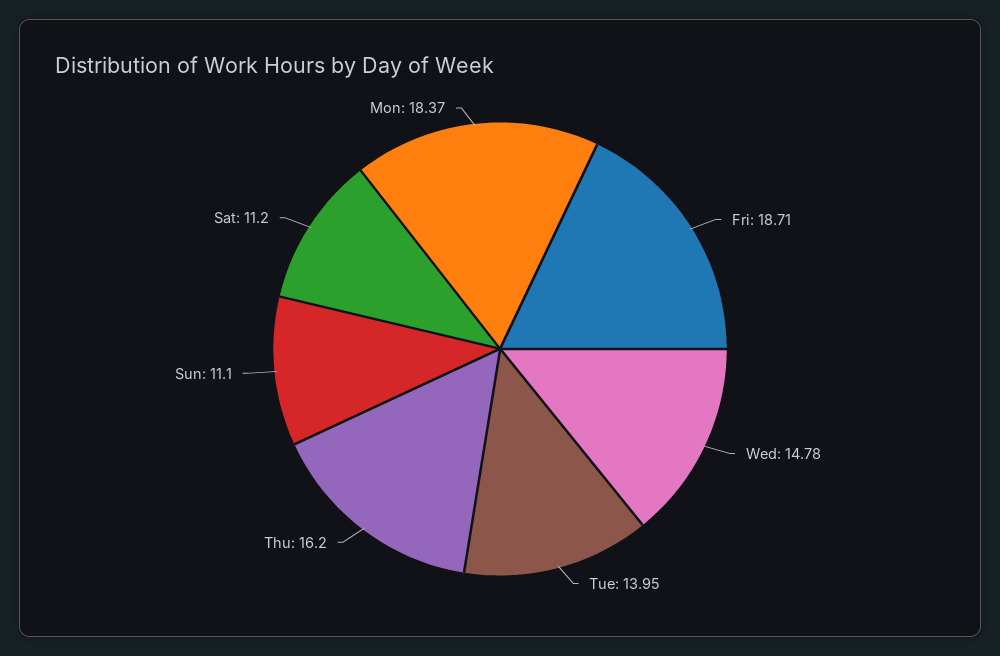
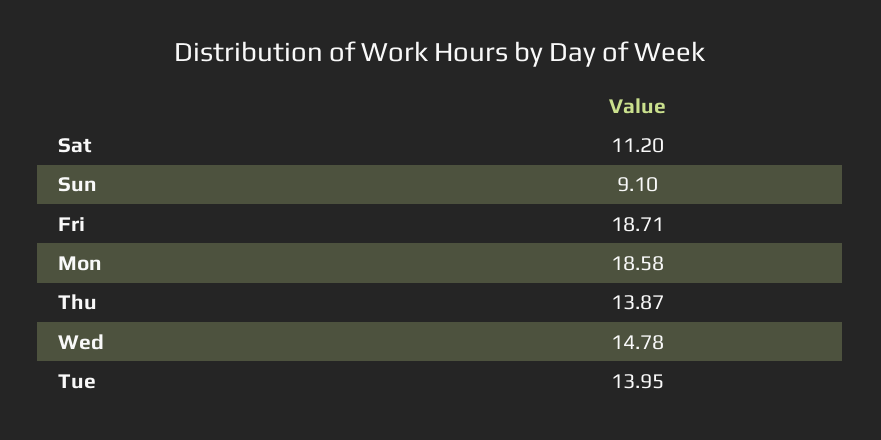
Thu: 16.2 -> 13.87
Sun: 11.1 -> 9.1
Mon: 18.37 -> 18.58

